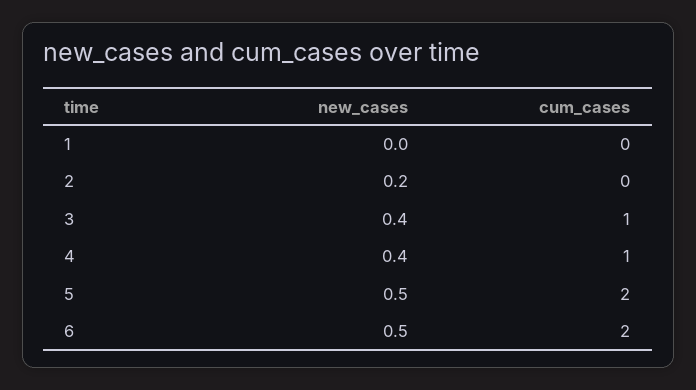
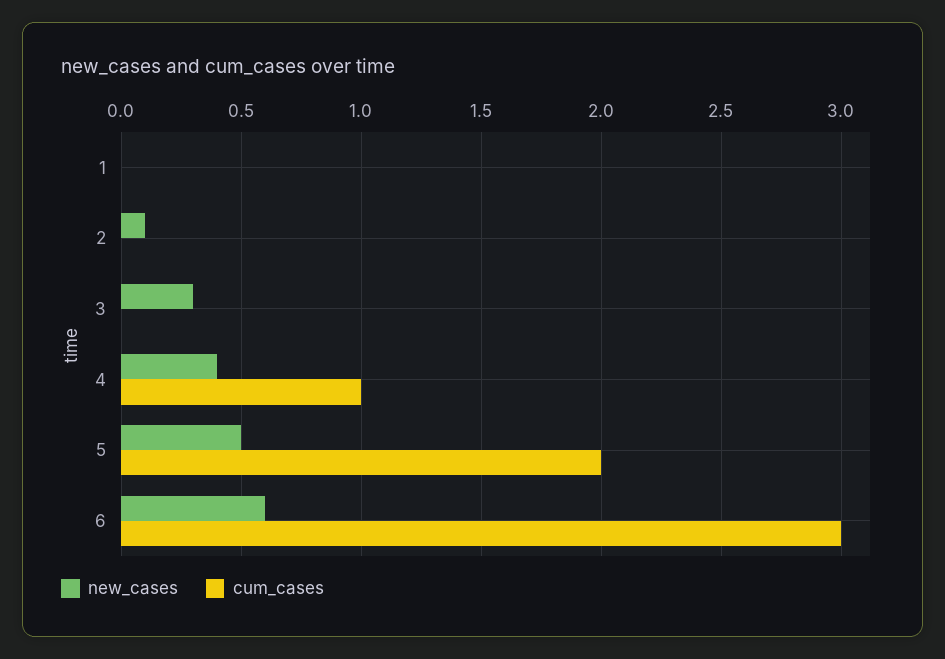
new_cases, 2: 0.2 -> 0.1
new_cases, 3: 0.4 -> 0.3
cum_cases, 3: 1 -> 0
new_cases, 6: 0.5 -> 0.6
cum_cases, 6: 2 -> 3

